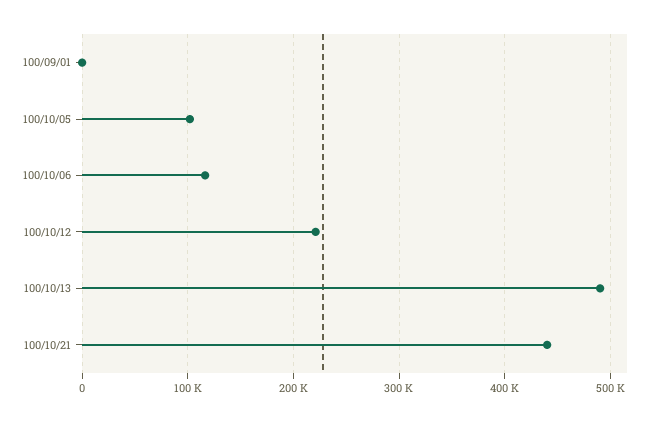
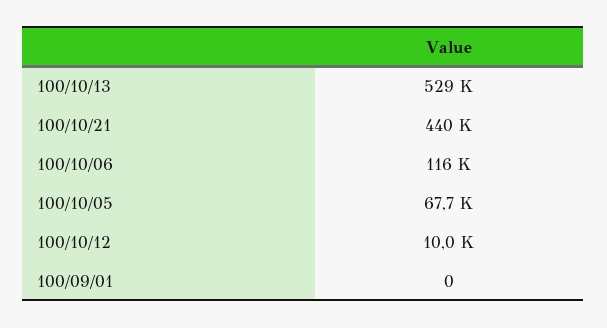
100/10/05: 100000 -> 67700
100/10/12: 220000 -> 10000
100/10/13: 490000 -> 529000

